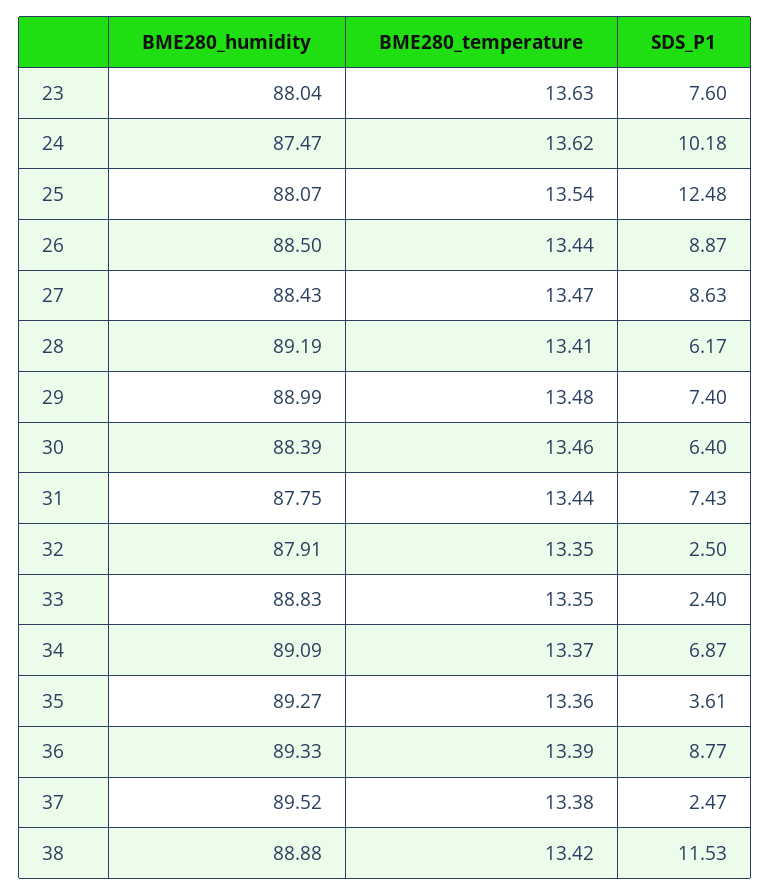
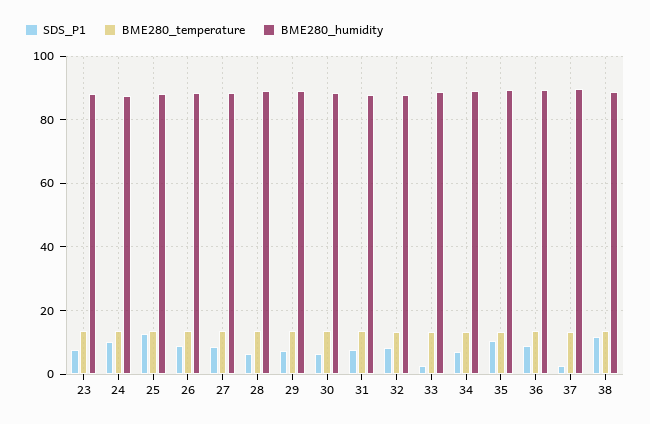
SDS_P1, 32: 2.5 -> 8
SDS_P1, 35: 3.61 -> 10

